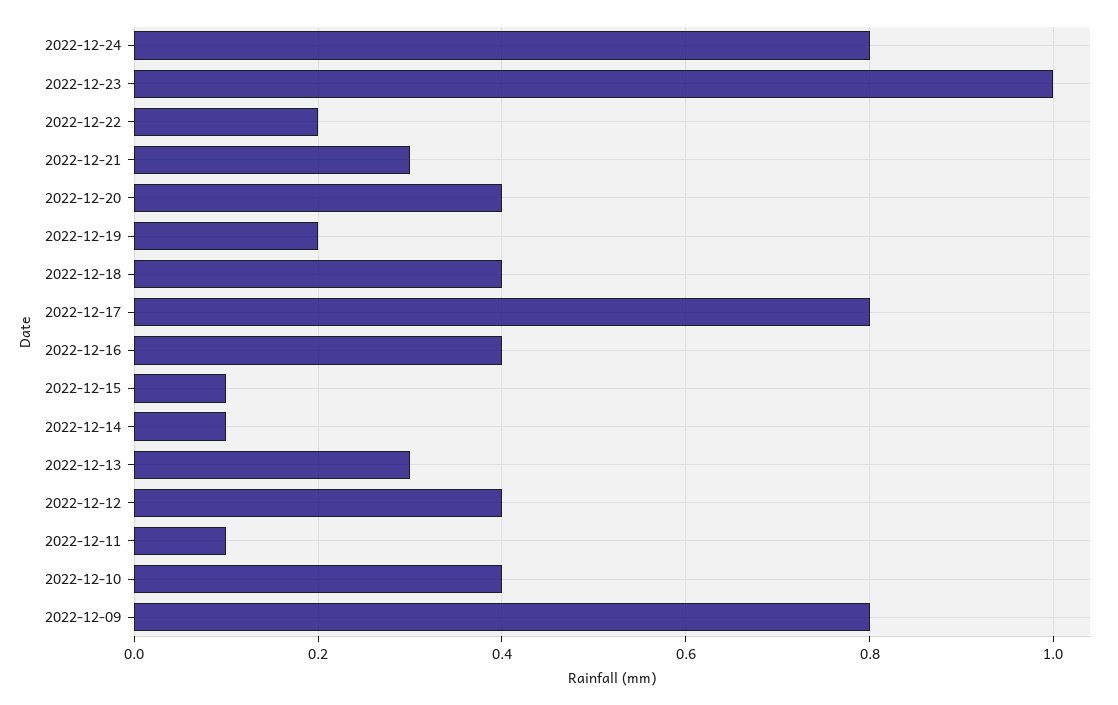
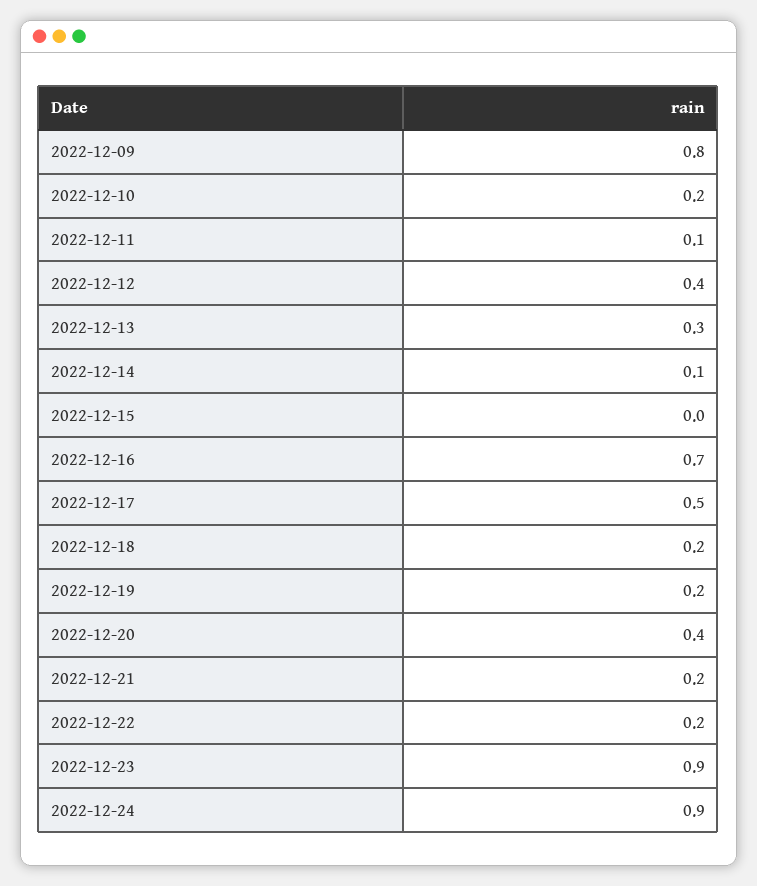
2022-12-24: 0.8 -> 0.9
2022-12-23: 1 -> 0.9
2022-12-21: 0.3 -> 0.2
2022-12-18: 0.4 -> 0.2
2022-12-17: 0.8 -> 0.5
2022-12-16: 0.4 -> 0.7
2022-12-15: 0.1 -> 0
2022-12-10: 0.4 -> 0.2

